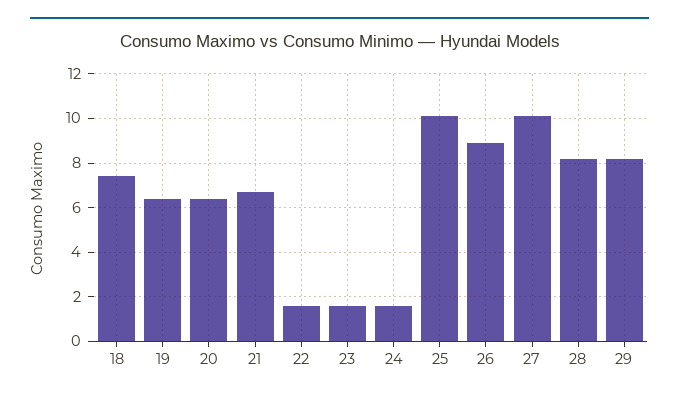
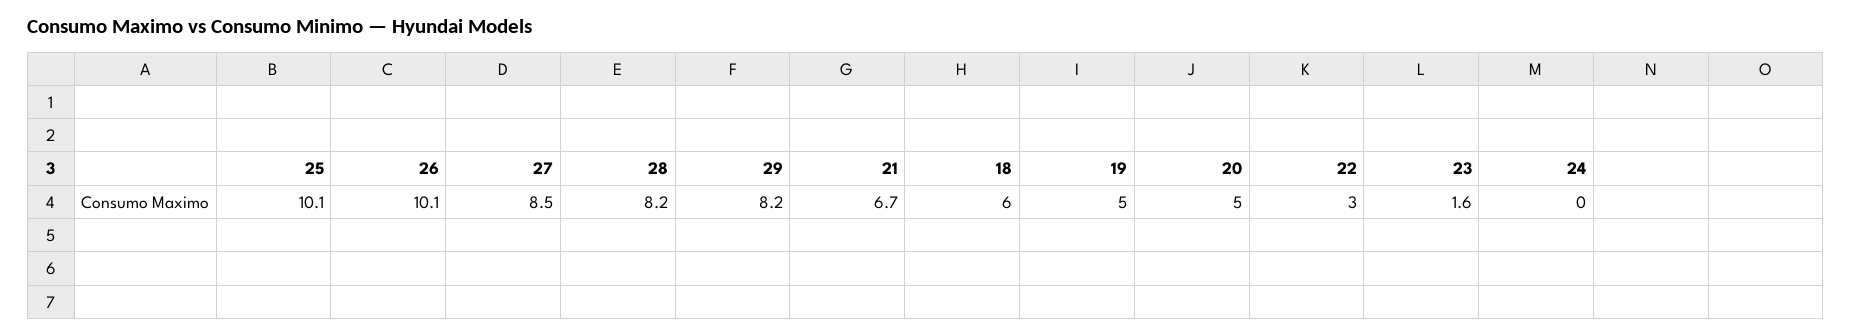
18: 7.5 -> 6
19: 6.5 -> 5
20: 6.5 -> 5
22: 1.5 -> 3
24: 1.5 -> 0
26: 9 -> 10.1
27: 10 -> 8.5

